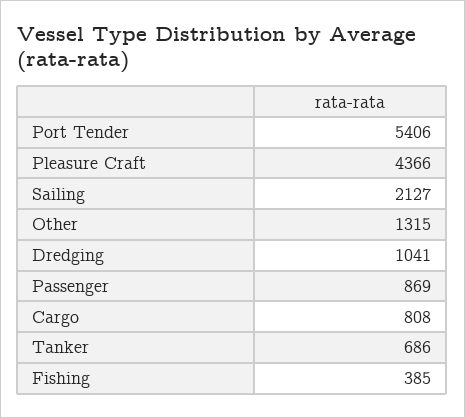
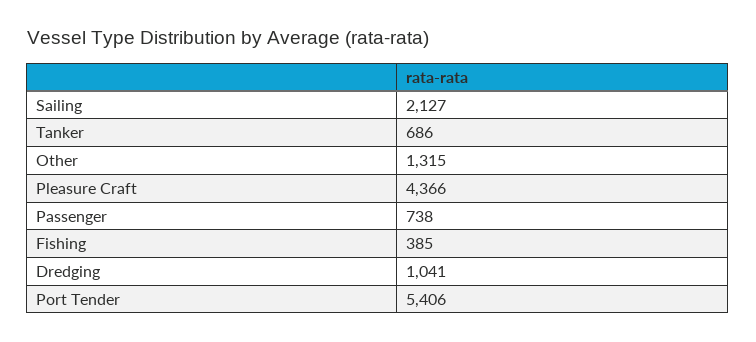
Passenger: 869 -> 738
Cargo: 808 -> none

